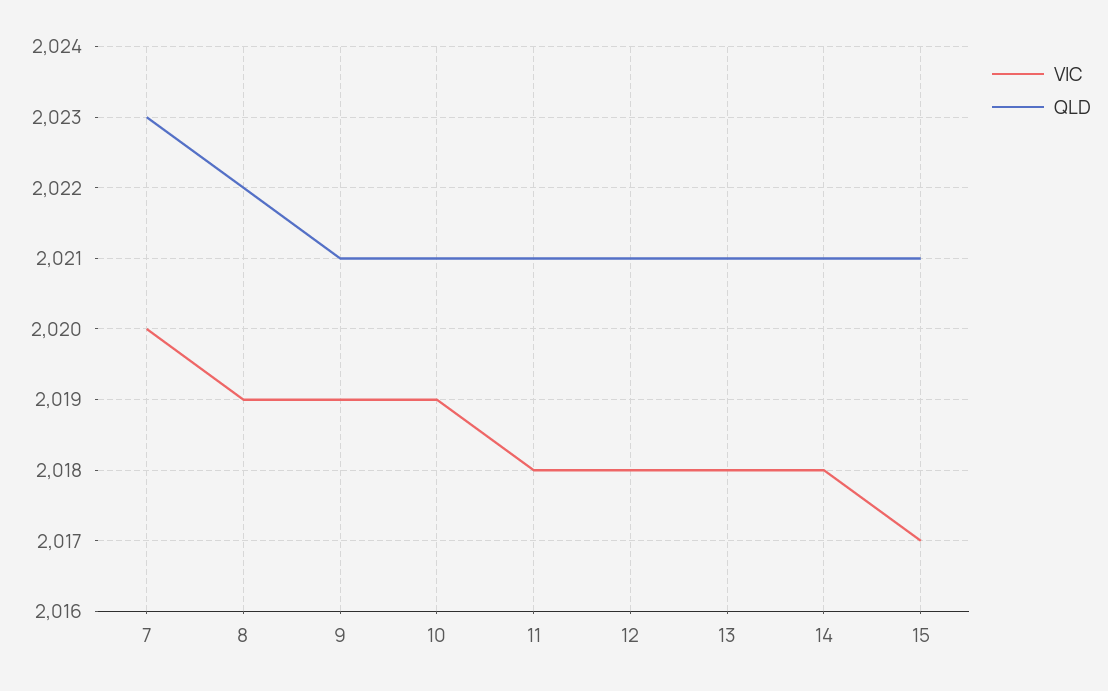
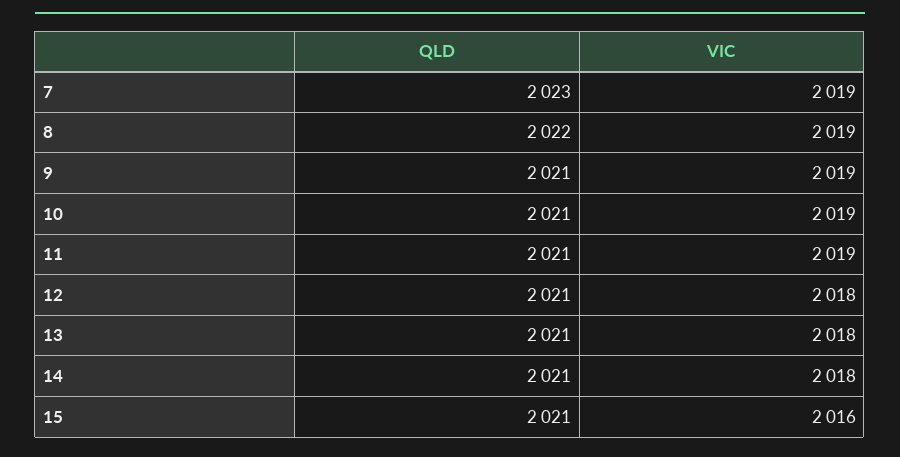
VIC, 7: 2020 -> 2019
VIC, 11: 2018 -> 2019
VIC, 15: 2017 -> 2016

